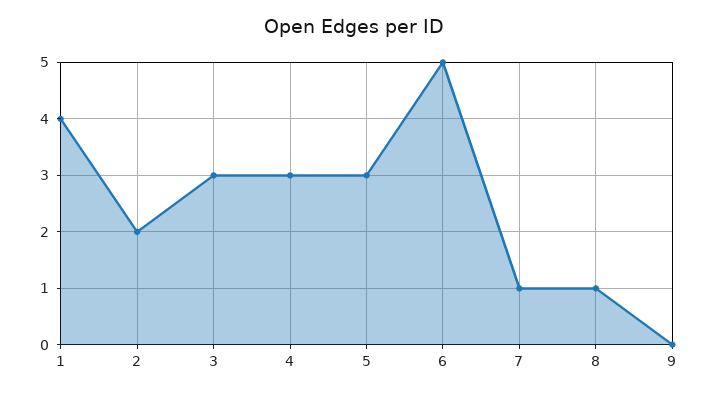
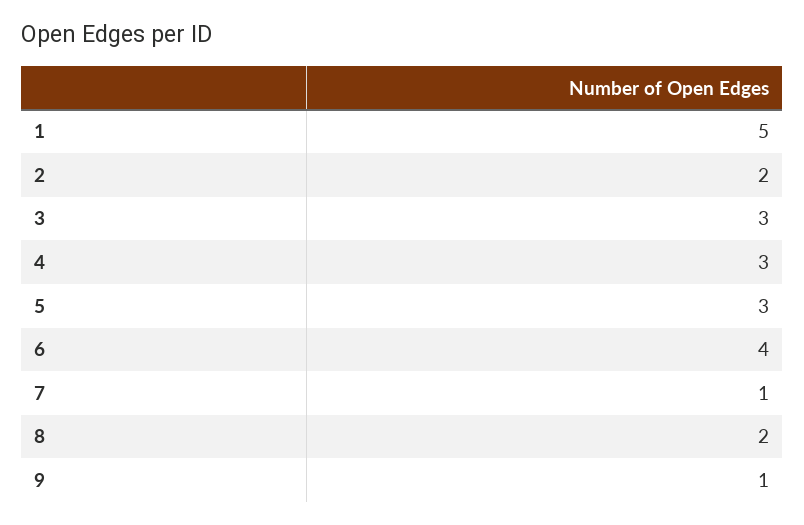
1: 4 -> 5
6: 5 -> 4
8: 1 -> 2
9: 0 -> 1

